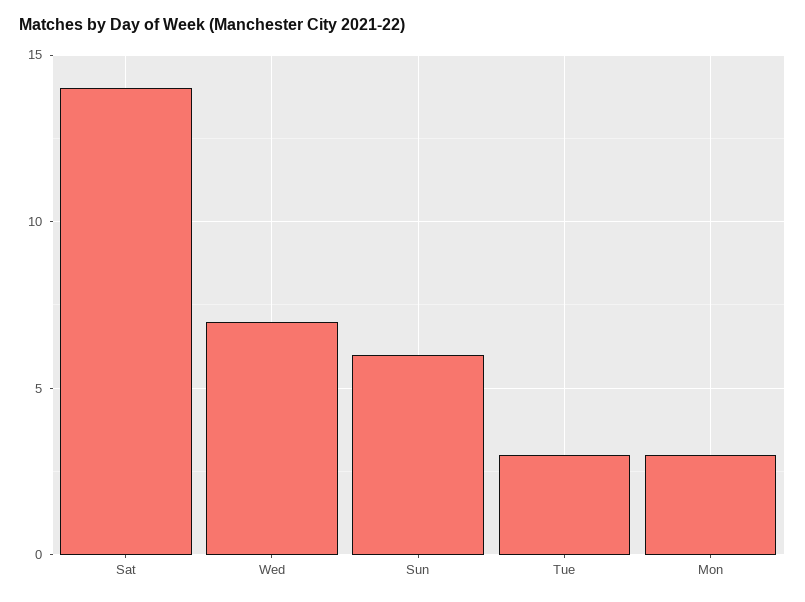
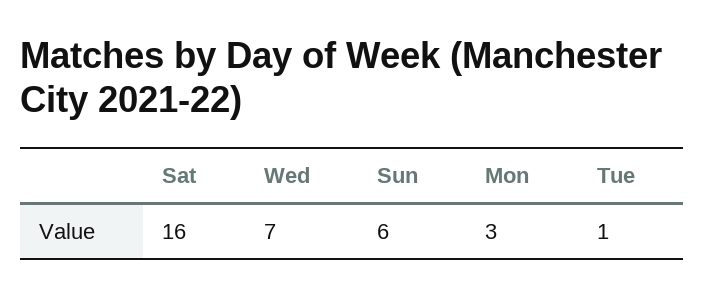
Sat: 14 -> 16
Tue: 3 -> 1

